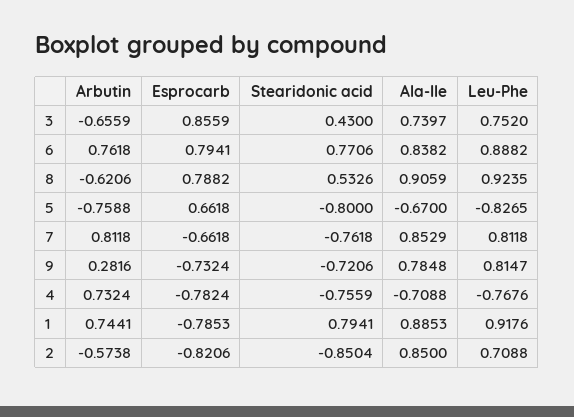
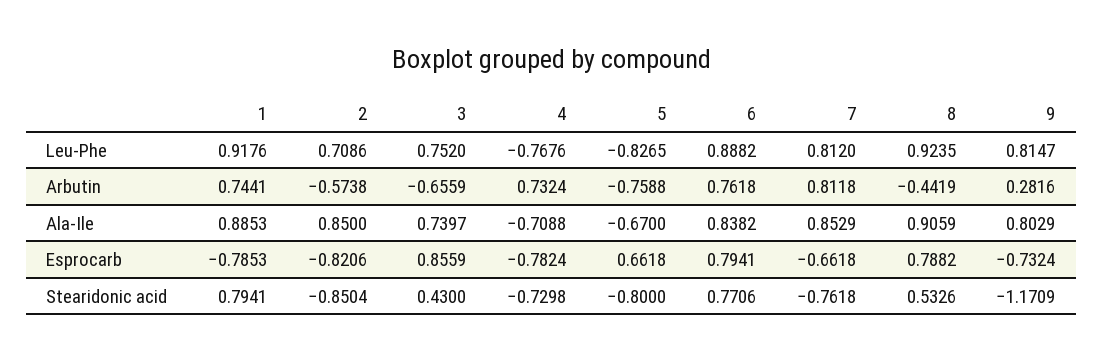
Arbutin, 8: -0.6206 -> -0.4419
Leu-Phe, 7: 0.8118 -> 0.812
Stearidonic acid, 9: -0.7206 -> -1.1709
Ala-Ile, 9: 0.7848 -> 0.8029
Stearidonic acid, 4: -0.7559 -> -0.7298
Leu-Phe, 2: 0.7088 -> 0.7086

